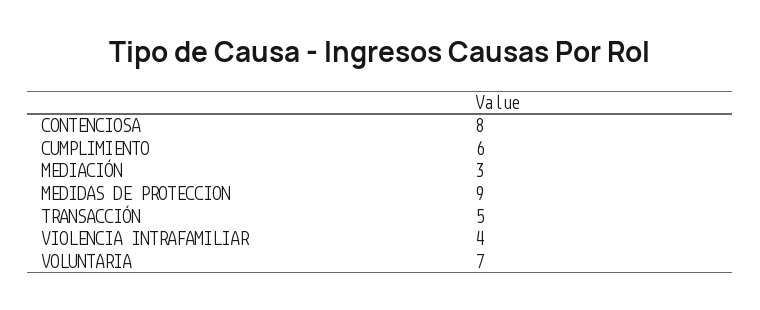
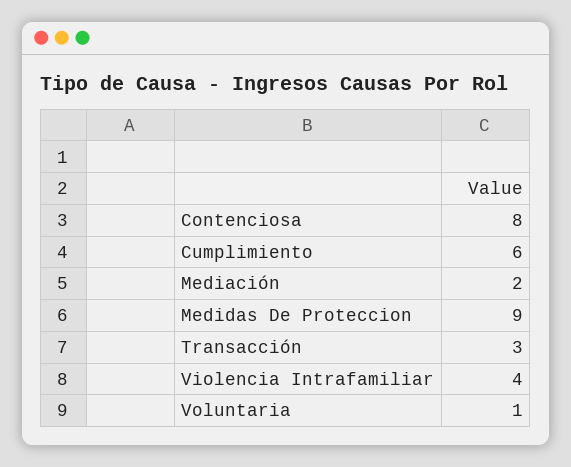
MEDIACIÓN: 3 -> 2
TRANSACCIÓN: 5 -> 3
VOLUNTARIA: 7 -> 1

